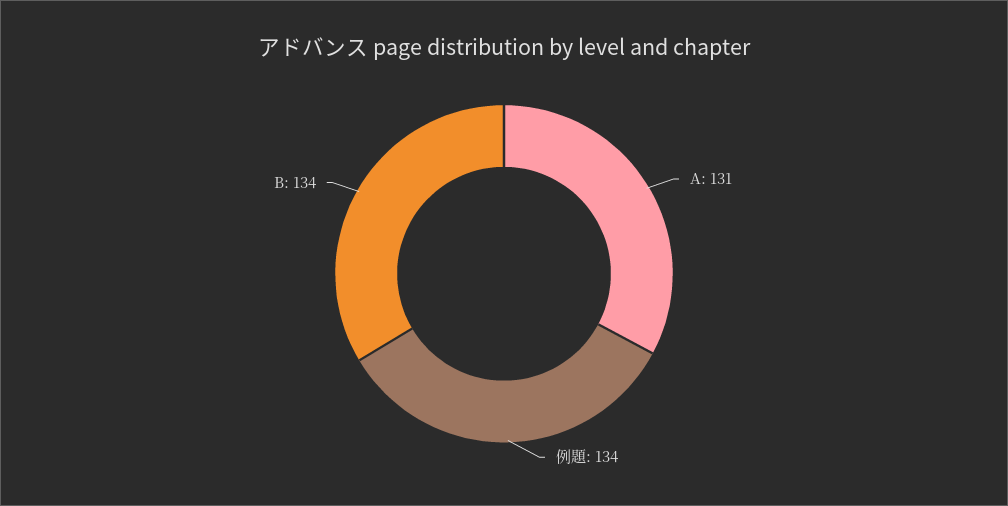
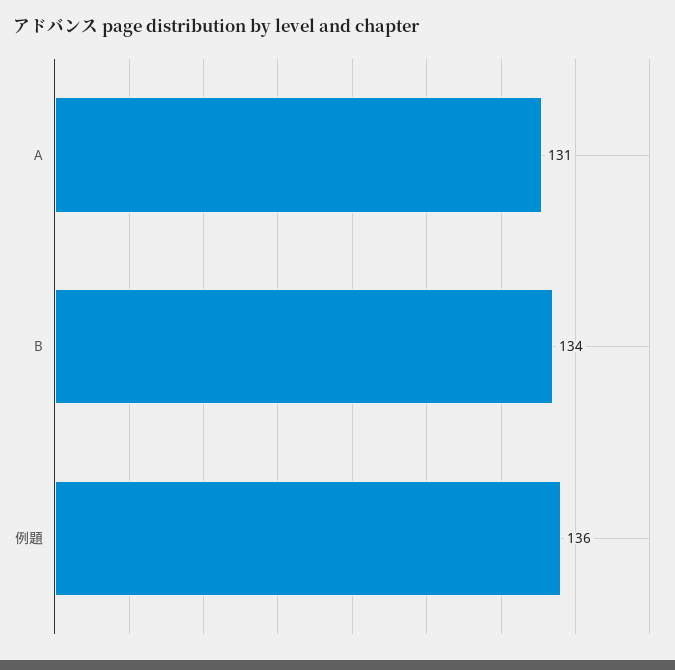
例題: 134 -> 136

